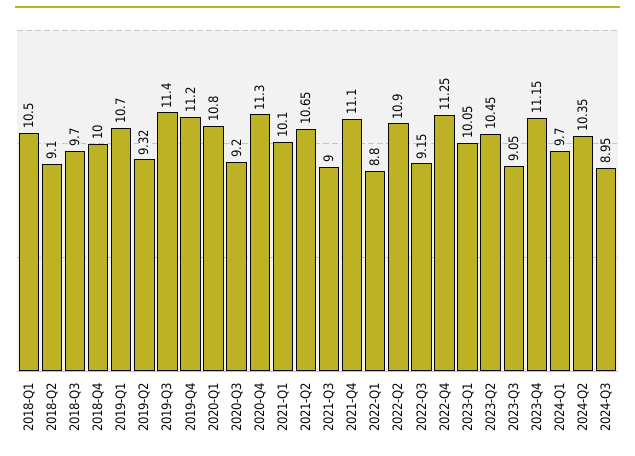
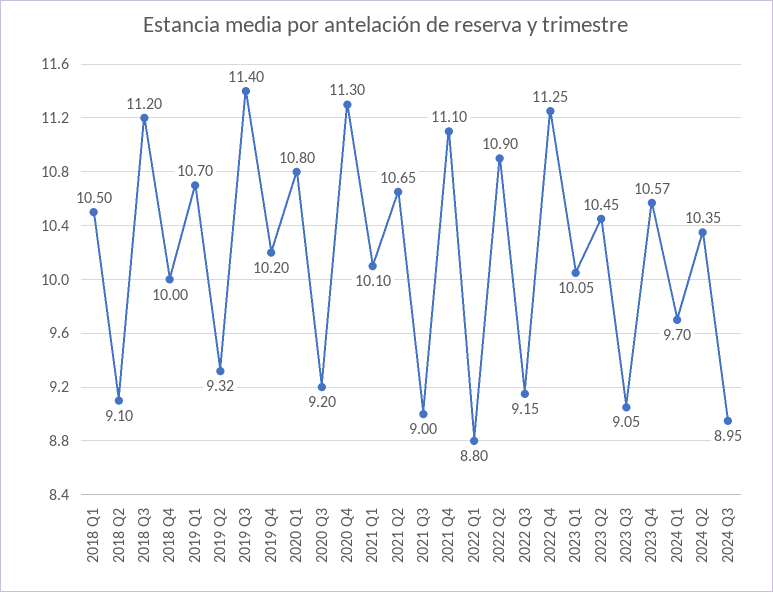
2018-Q3: 9.7 -> 11.2
2019-Q4: 11.2 -> 10.2
2023-Q4: 11.15 -> 10.57

